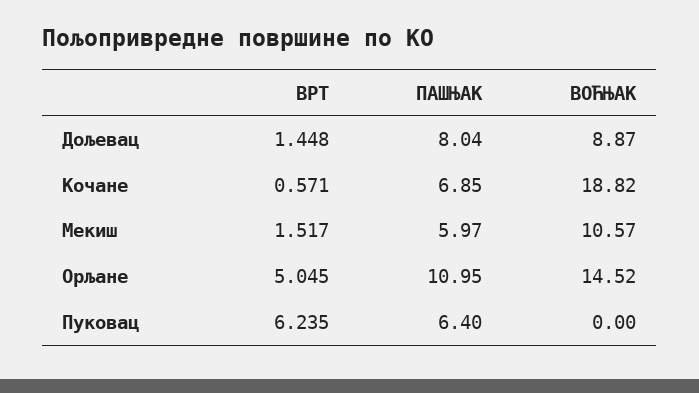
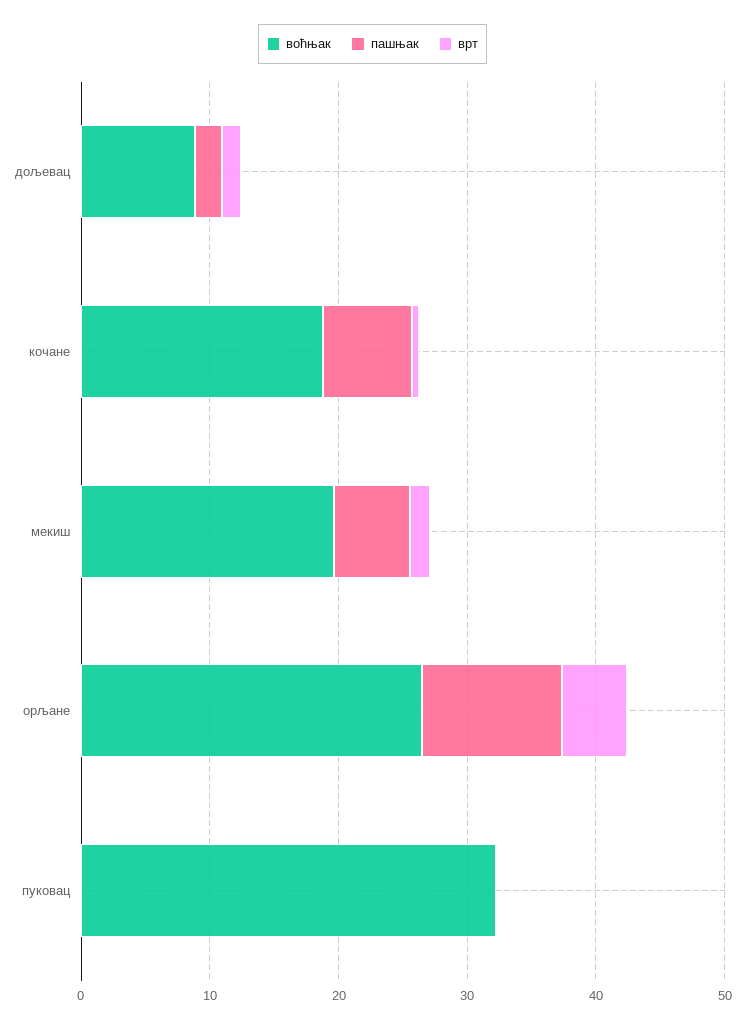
ПАШЊАК, Дољевац: 8.04 -> 2
ВОЋЊАК, Мекиш: 10.57 -> 20
ВОЋЊАК, Орљане: 14.52 -> 26
ВРТ, Пуковац: 6.235 -> 0
ПАШЊАК, Пуковац: 6.4 -> 0
ВОЋЊАК, Пуковац: 0 -> 32

